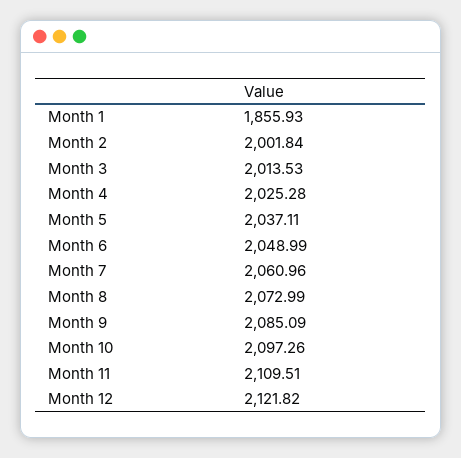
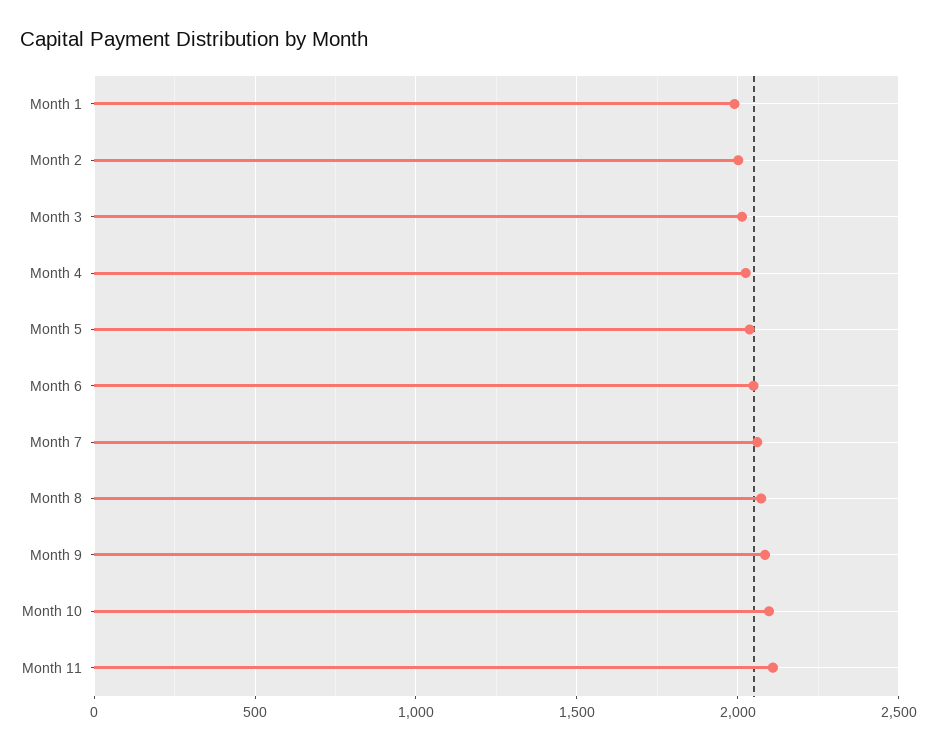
Month 1: 1855.93 -> 2000
Month 12: 2121.82 -> none

